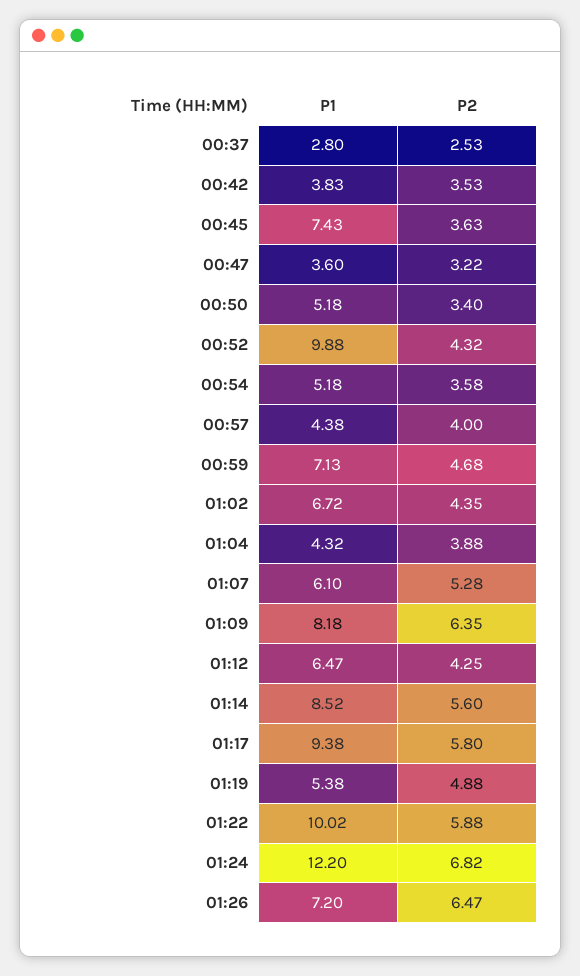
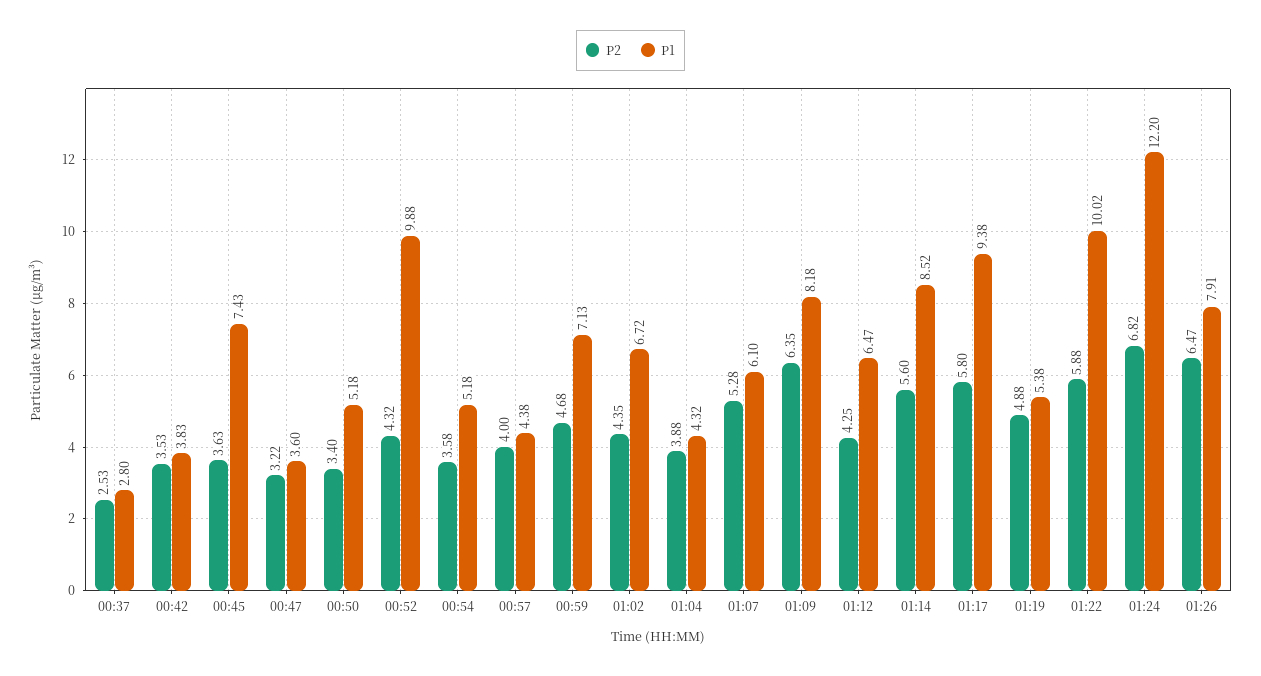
P1, 01:26: 7.2 -> 7.91

